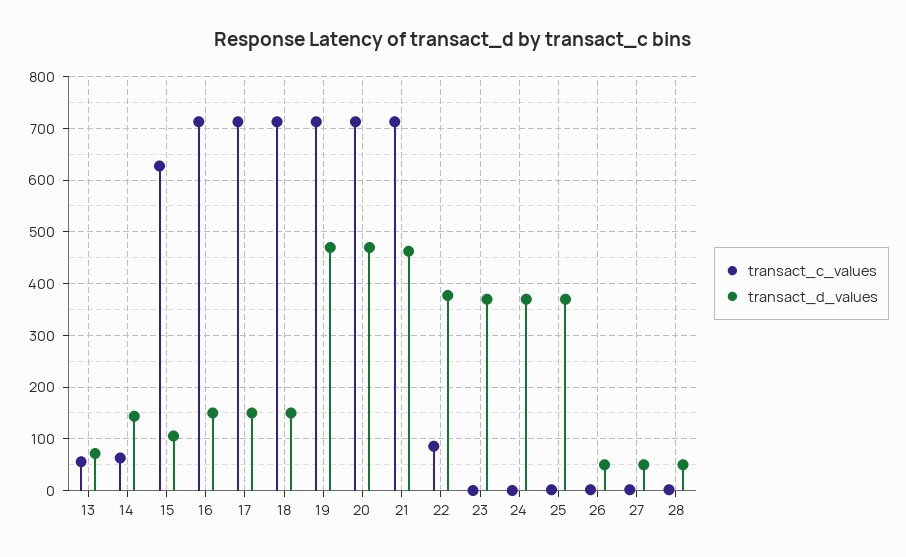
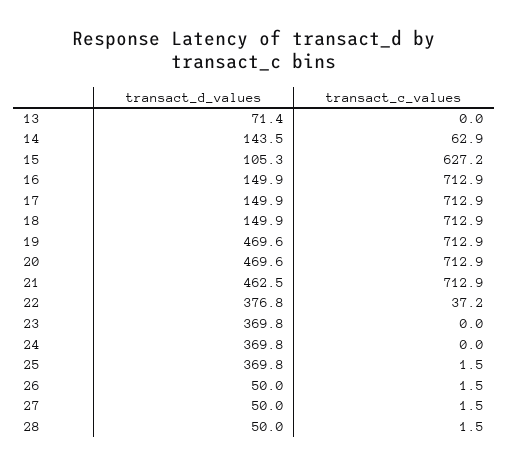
transact_c_values, 13: 60 -> 0
transact_c_values, 22: 80 -> 37.2

